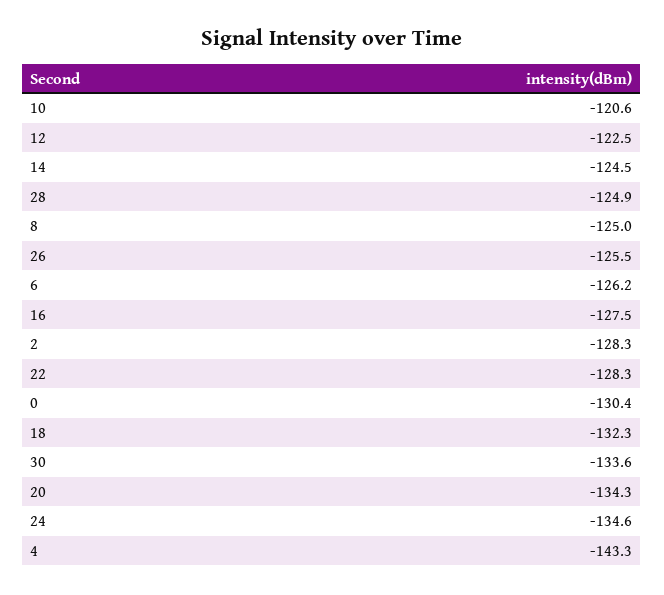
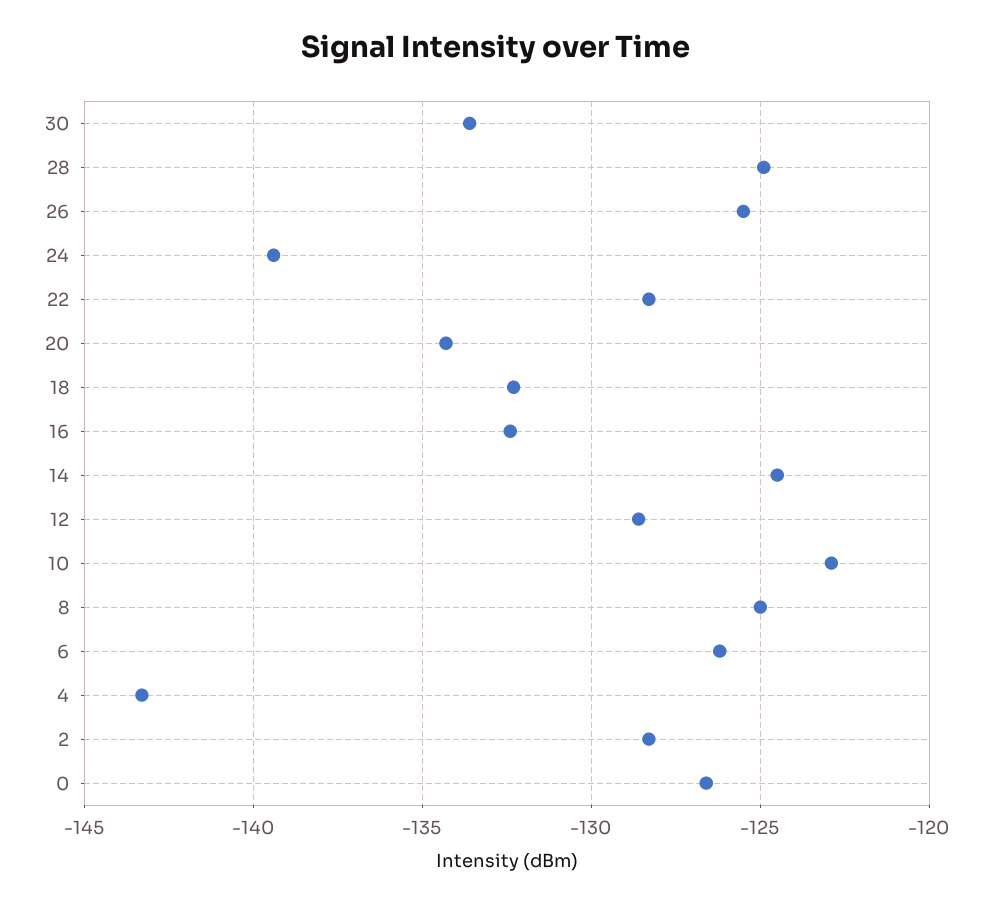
10: -120.6 -> -123
12: -122.5 -> -128.5
16: -127.5 -> -132.5
0: -130.4 -> -126.5
24: -134.6 -> -139.5

